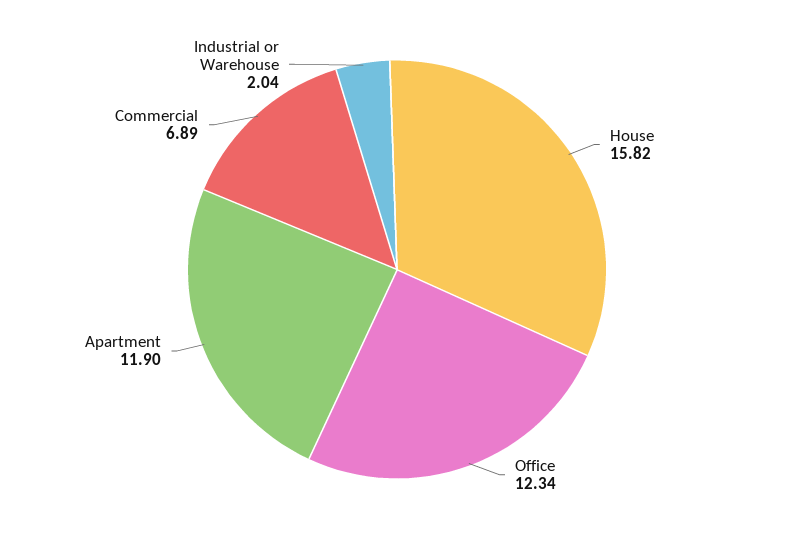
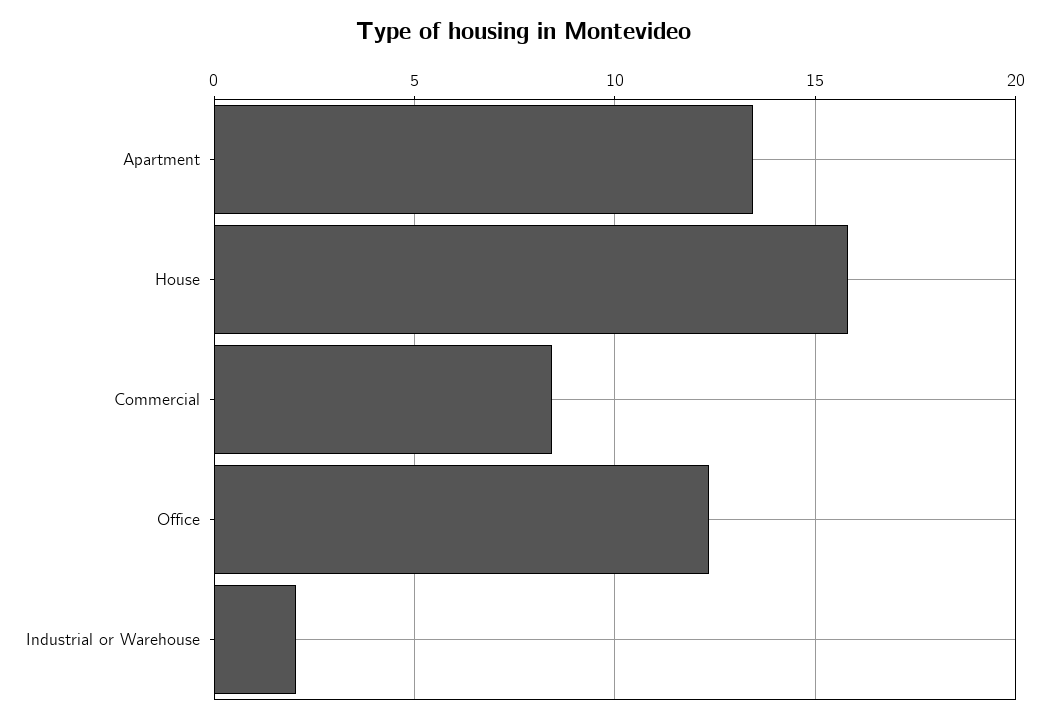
Apartment: 11.9 -> 13.5
Commercial: 6.89 -> 8.5

